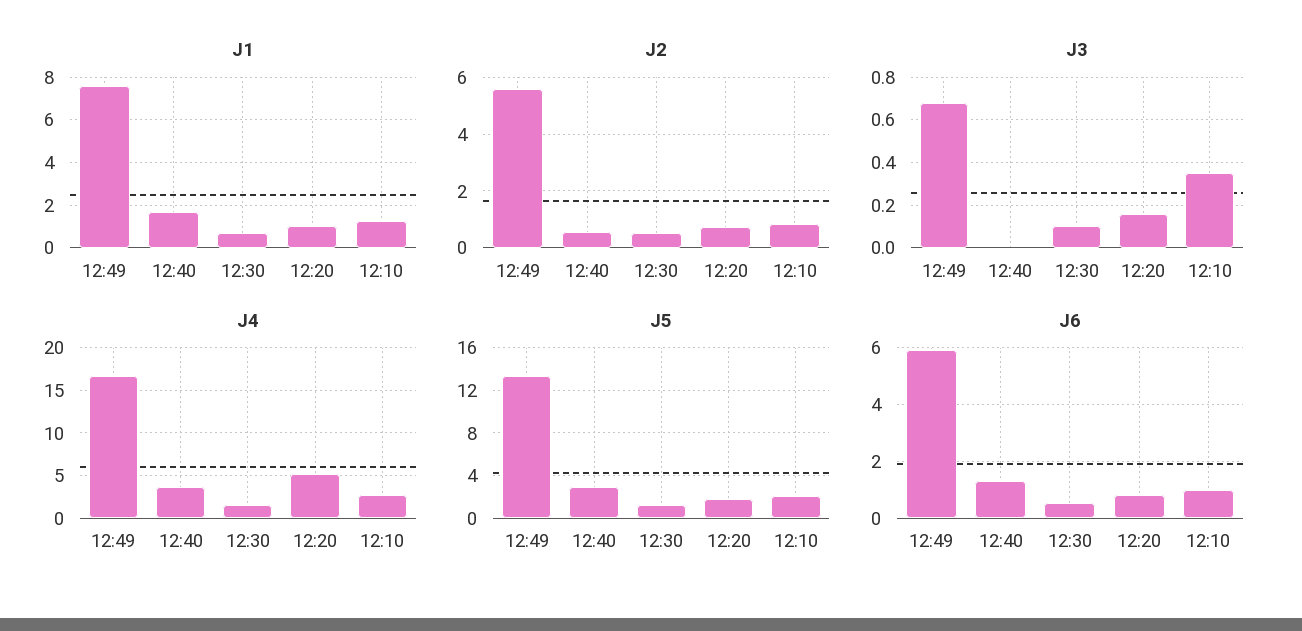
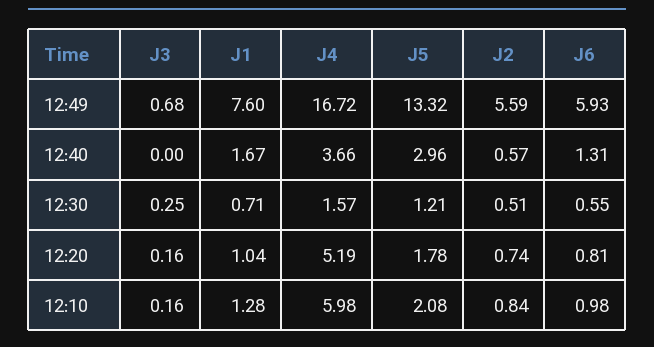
J3, 12:30: 0.1 -> 0.25
J3, 12:10: 0.35 -> 0.16
J4, 12:10: 3 -> 5.98

